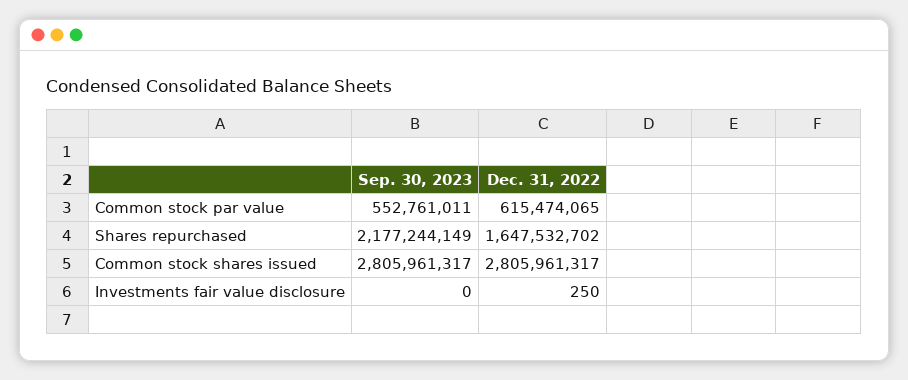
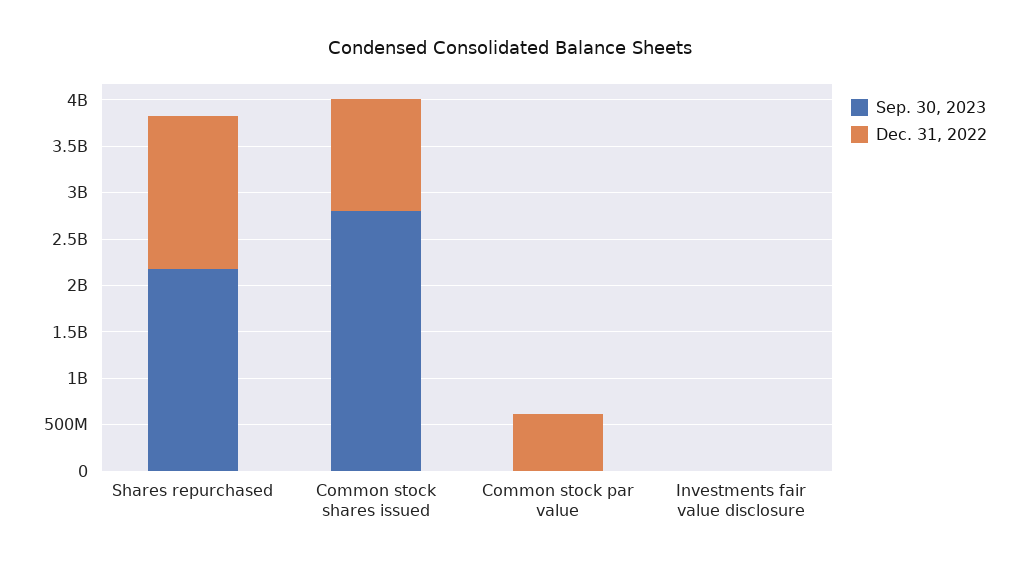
Sep. 30, 2023, Common stock par value: 552761011 -> 0
Dec. 31, 2022, Common stock shares issued: 2805961317 -> 1200000000

